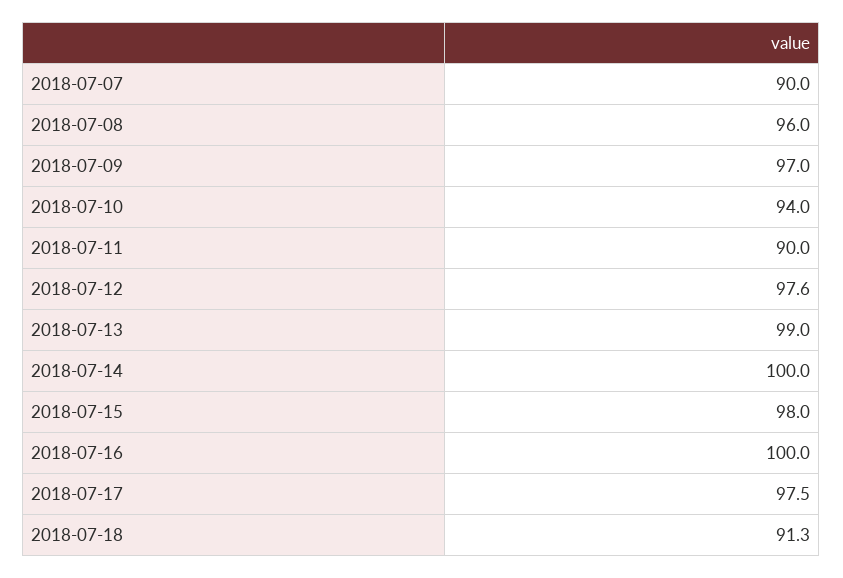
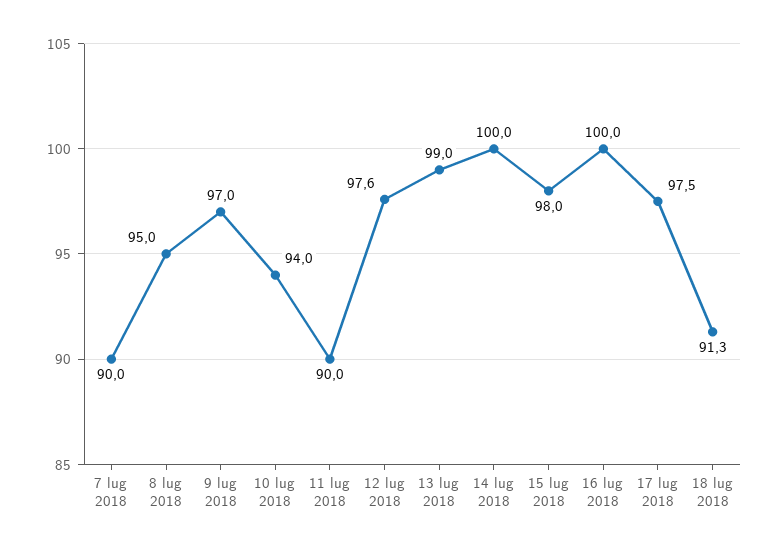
2018-07-08: 96 -> 95

